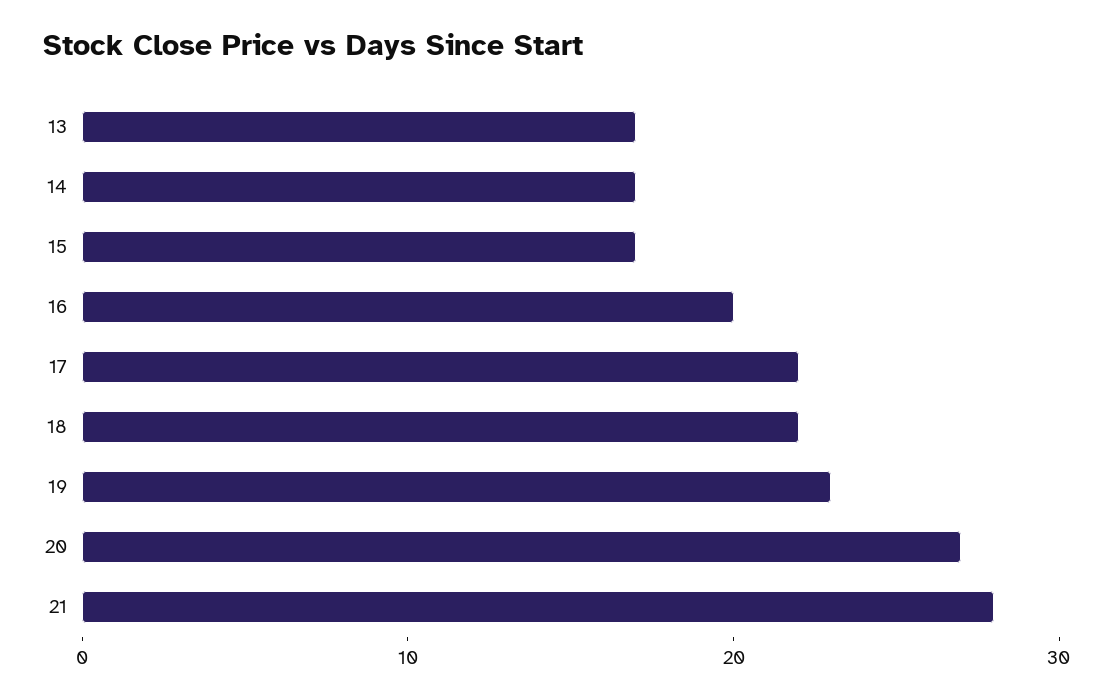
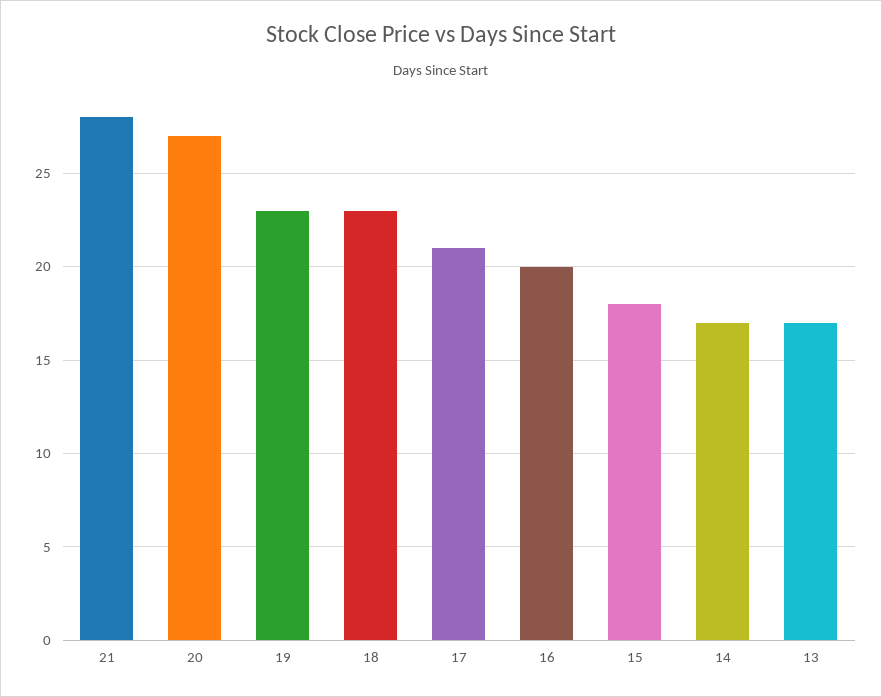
15: 17 -> 18
17: 22 -> 21
18: 22 -> 23

